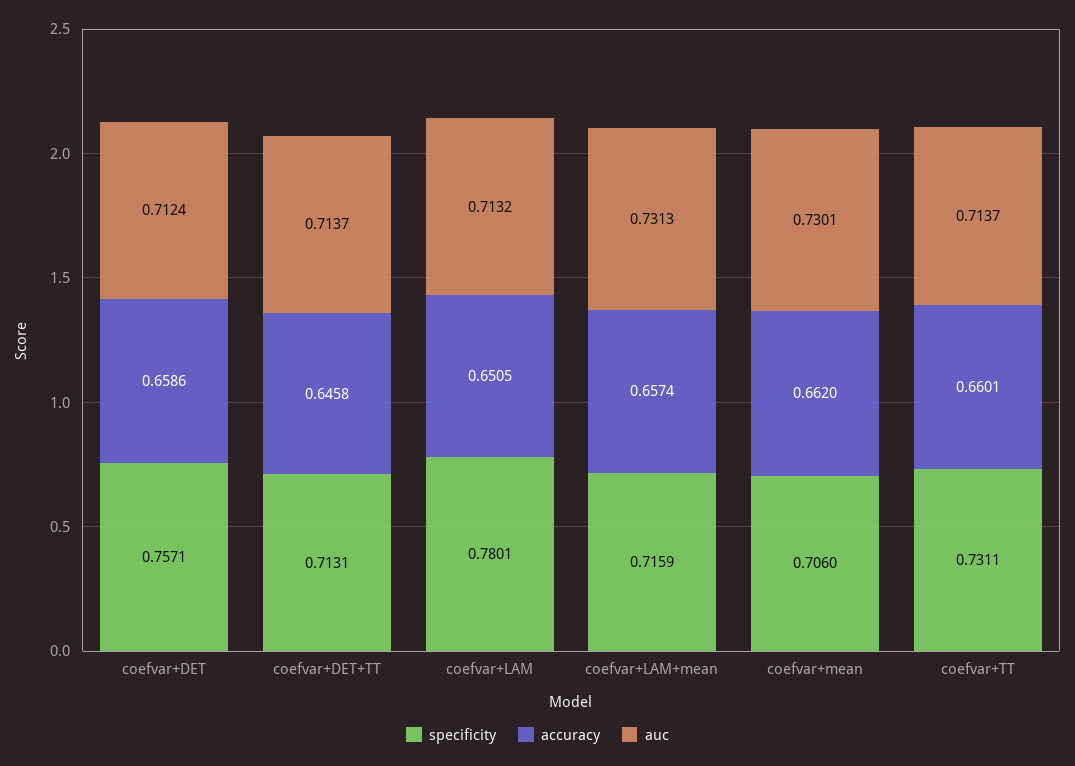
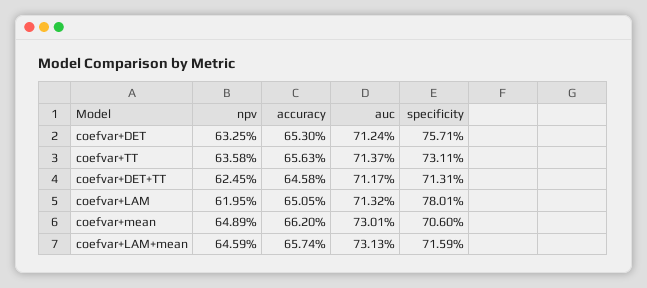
accuracy, coefvar+DET: 0.6586 -> 0.653
auc, coefvar+DET+TT: 0.7137 -> 0.7117
accuracy, coefvar+TT: 0.6601 -> 0.6563
npv, coefvar+DET: none -> 0.6325
npv, coefvar+TT: none -> 0.6358
npv, coefvar+DET+TT: none -> 0.6245
npv, coefvar+LAM: none -> 0.6195
npv, coefvar+mean: none -> 0.6489
npv, coefvar+LAM+mean: none -> 0.6459

